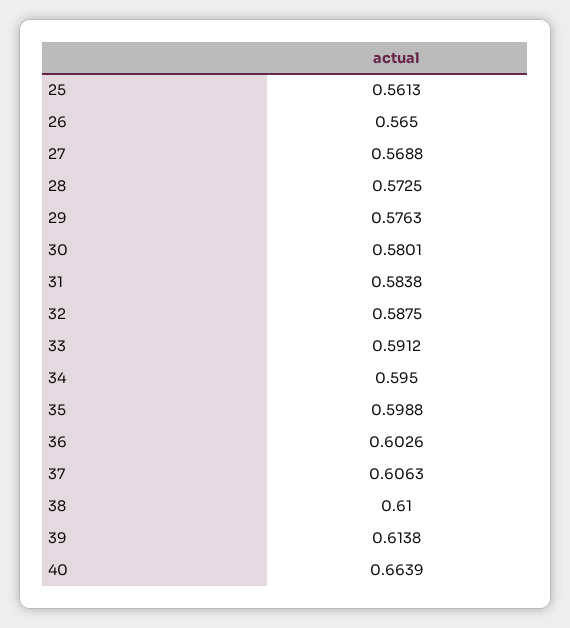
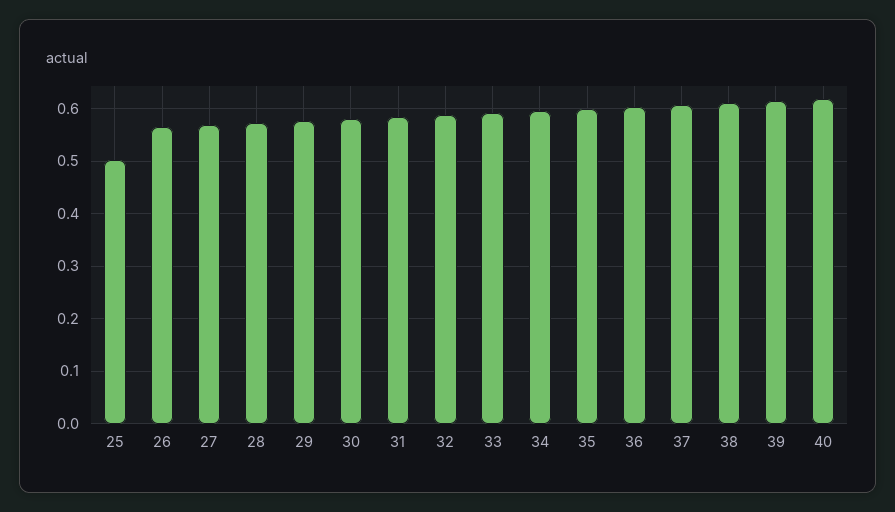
25: 0.5613 -> 0.5
40: 0.6639 -> 0.62

